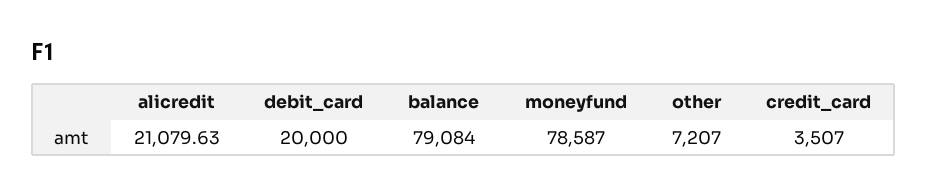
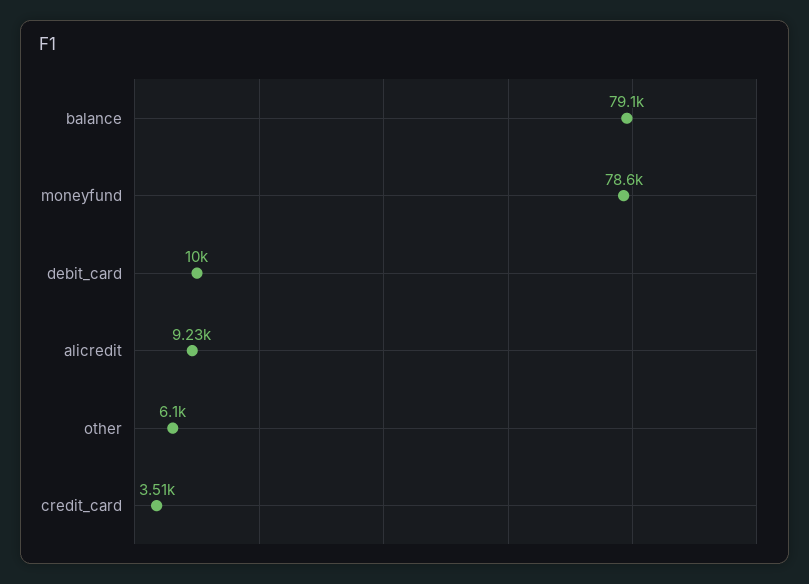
alicredit: 21079.63 -> 9230
debit_card: 20000 -> 10000
other: 7207 -> 6100

